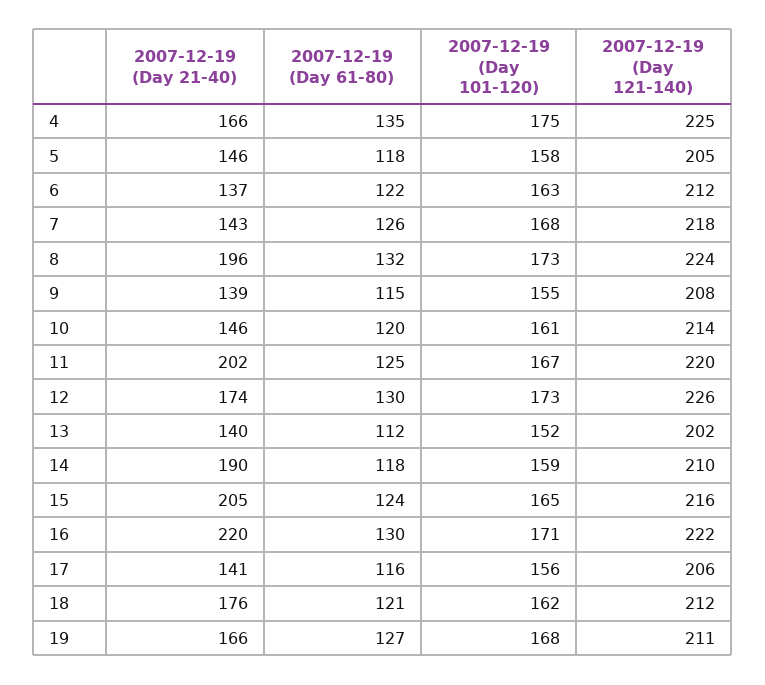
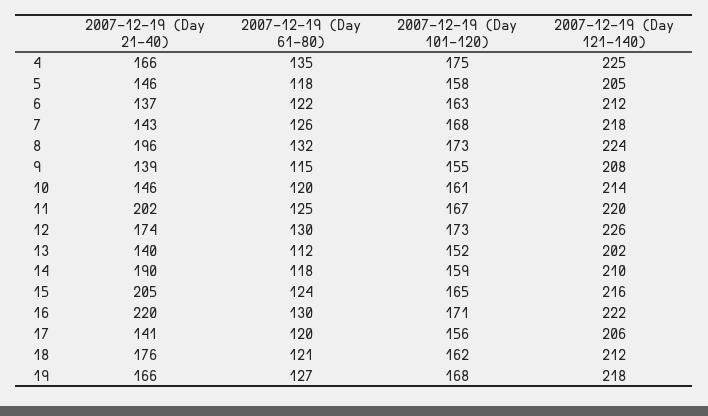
2007-12-19 (Day 61-80), 17: 116 -> 120
2007-12-19 (Day 121-140), 19: 211 -> 218

